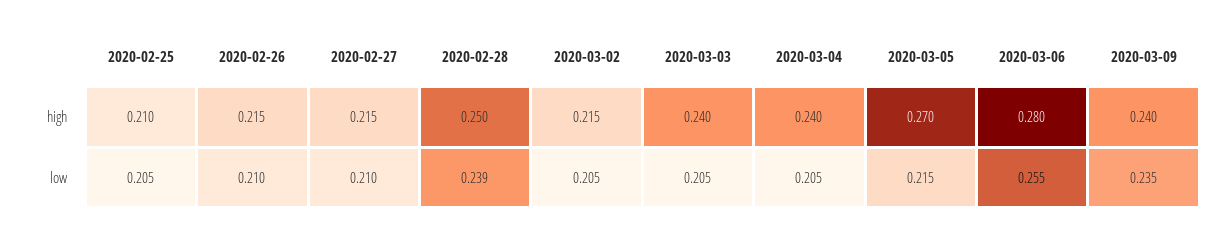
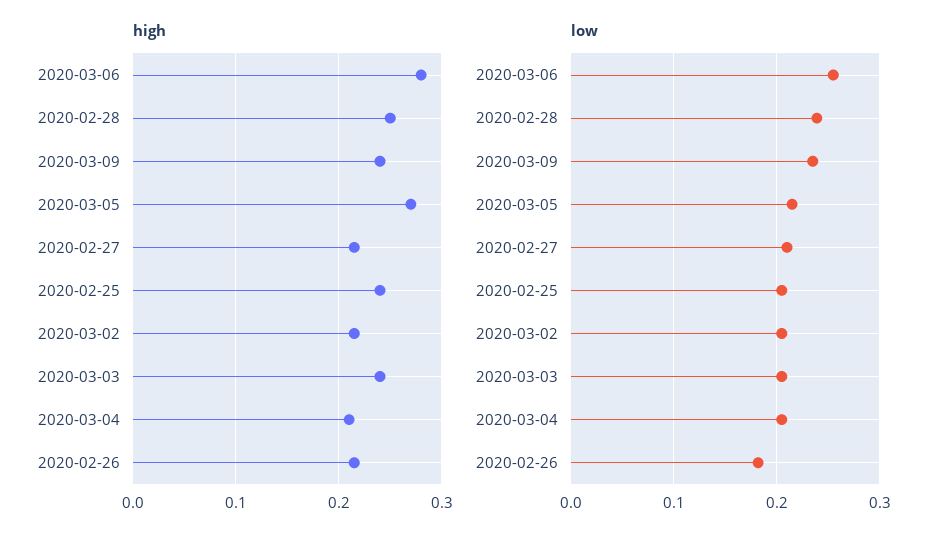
high, 2020-02-25: 0.21 -> 0.24
high, 2020-03-04: 0.24 -> 0.21
low, 2020-02-26: 0.21 -> 0.18

